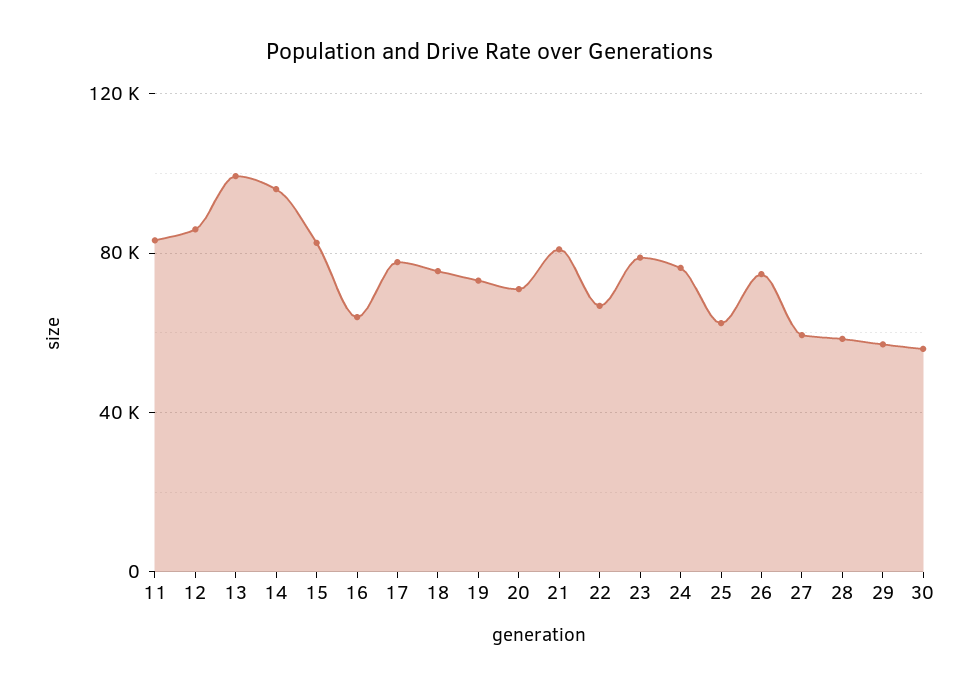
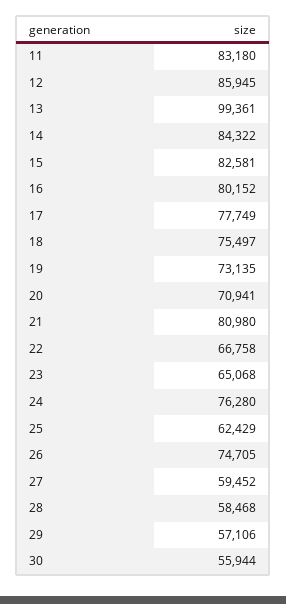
14: 95000 -> 84322
16: 65000 -> 80152
23: 80000 -> 65068

